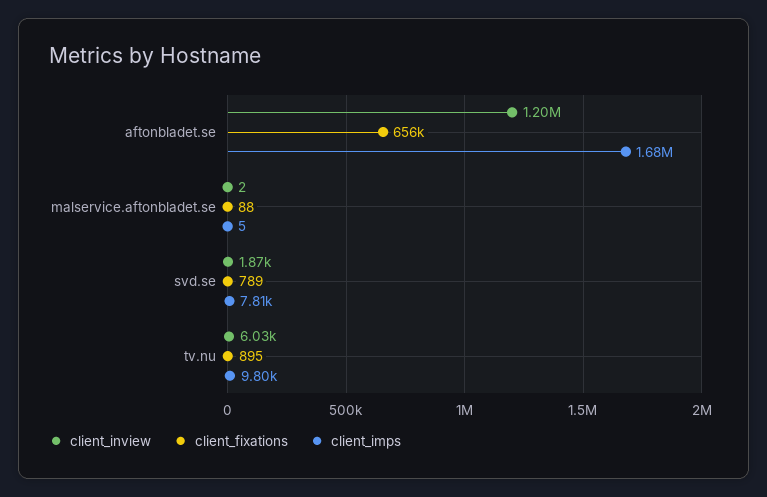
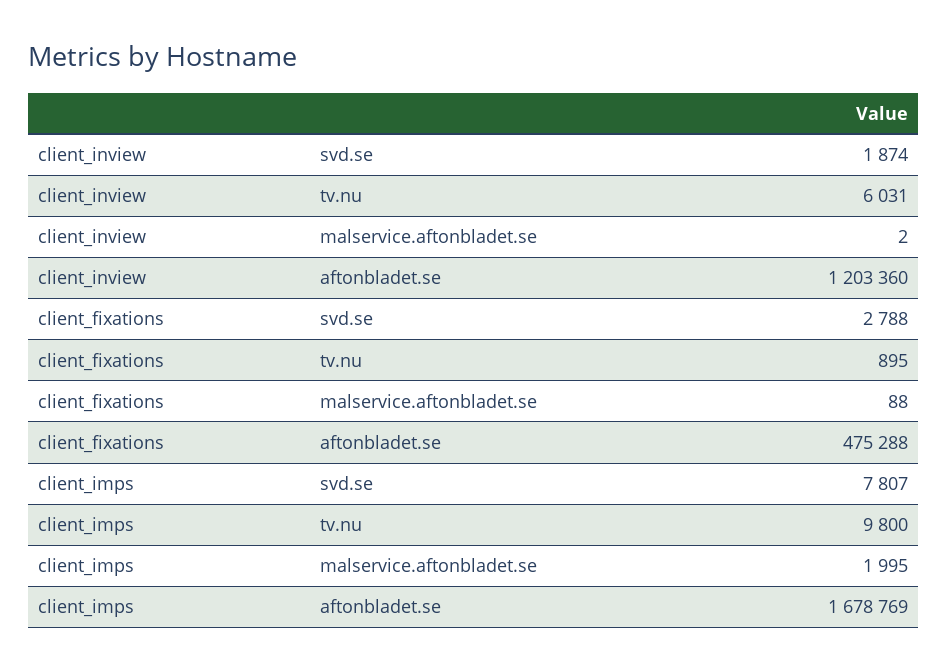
client_fixations, aftonbladet.se: 656000 -> 475288
client_imps, malservice.aftonbladet.se: 5 -> 1995
client_fixations, svd.se: 789 -> 2788

